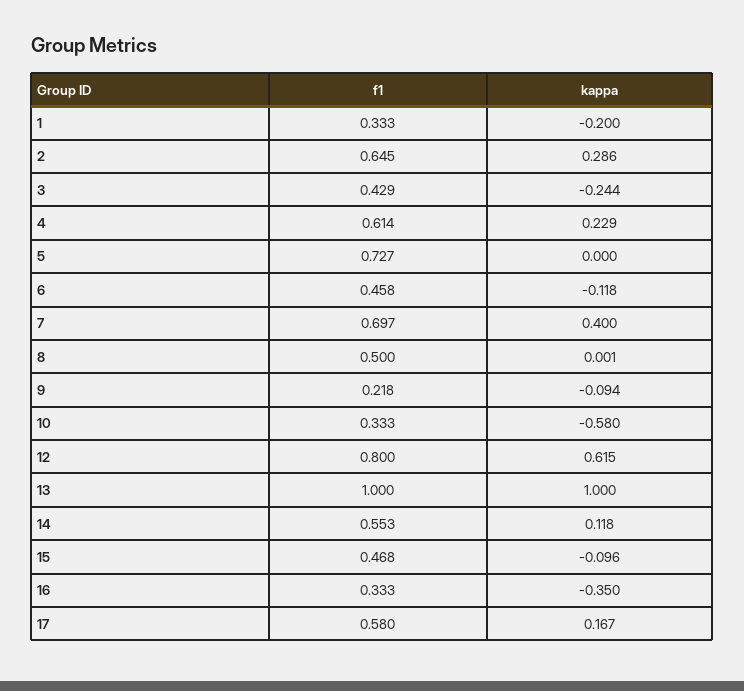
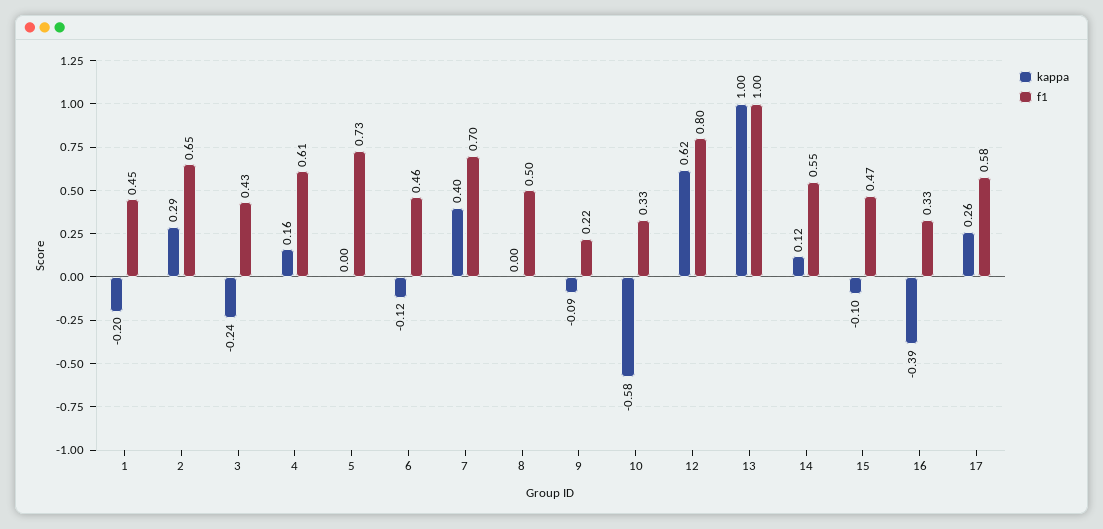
f1, 1: 0.333 -> 0.45
kappa, 4: 0.229 -> 0.16
kappa, 16: -0.35 -> -0.39
kappa, 17: 0.167 -> 0.26

